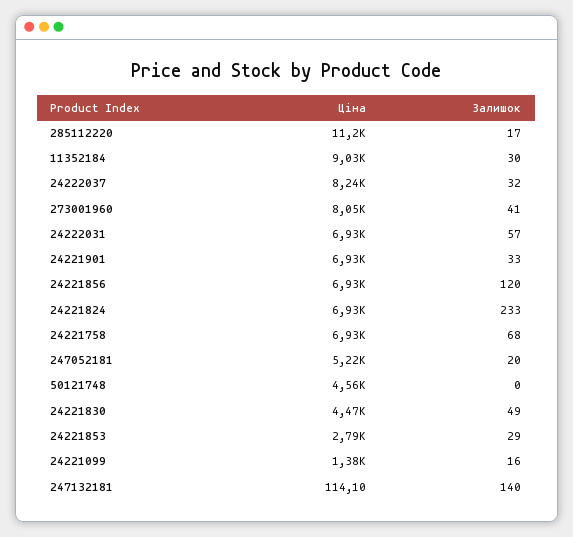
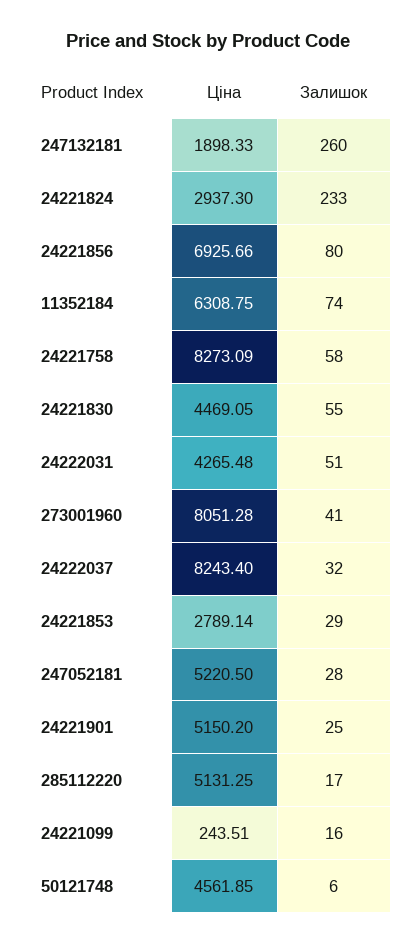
Ціна, 285112220: 11200 -> 5131.25
Ціна, 11352184: 9030 -> 6308.75
Залишок, 11352184: 30 -> 74
Ціна, 24222031: 6930 -> 4265.48
Залишок, 24222031: 57 -> 51
Ціна, 24221901: 6930 -> 5150.2
Залишок, 24221901: 33 -> 25
Залишок, 24221856: 120 -> 80
Ціна, 24221824: 6930 -> 2937.3
Ціна, 24221758: 6930 -> 8273.09
Залишок, 24221758: 68 -> 58
Залишок, 247052181: 20 -> 28
Залишок, 50121748: 0 -> 6
Залишок, 24221830: 49 -> 55
Ціна, 24221099: 1380 -> 243.51
Ціна, 247132181: 114.1 -> 1898.33
Залишок, 247132181: 140 -> 260

